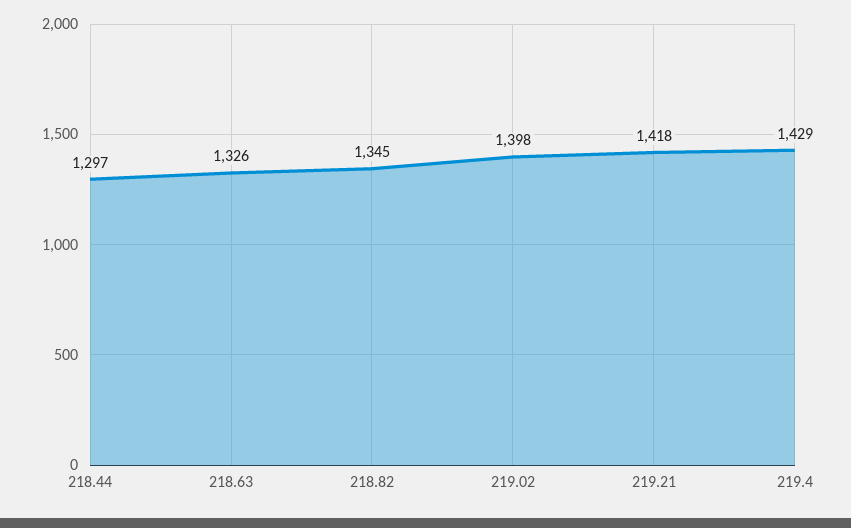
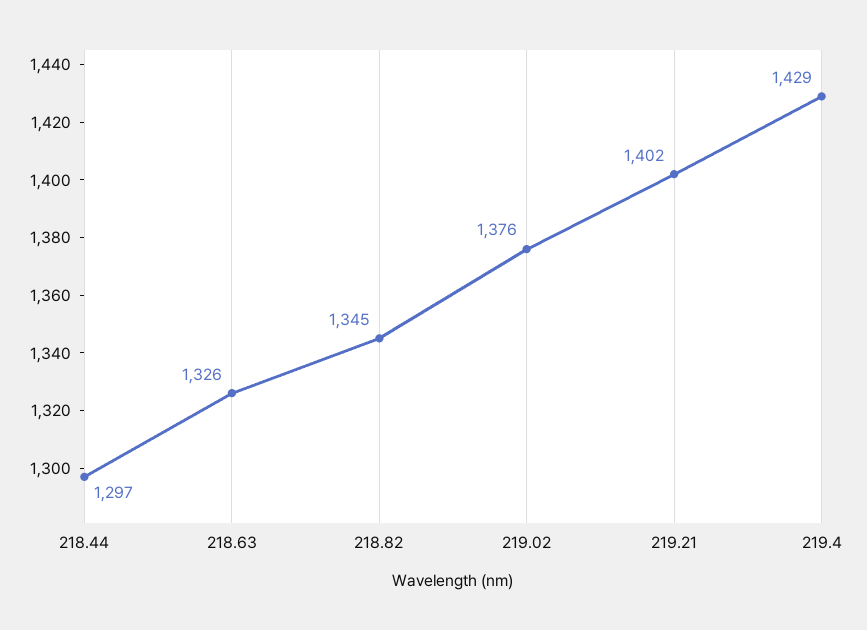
219.02: 1398 -> 1376
219.21: 1418 -> 1402

